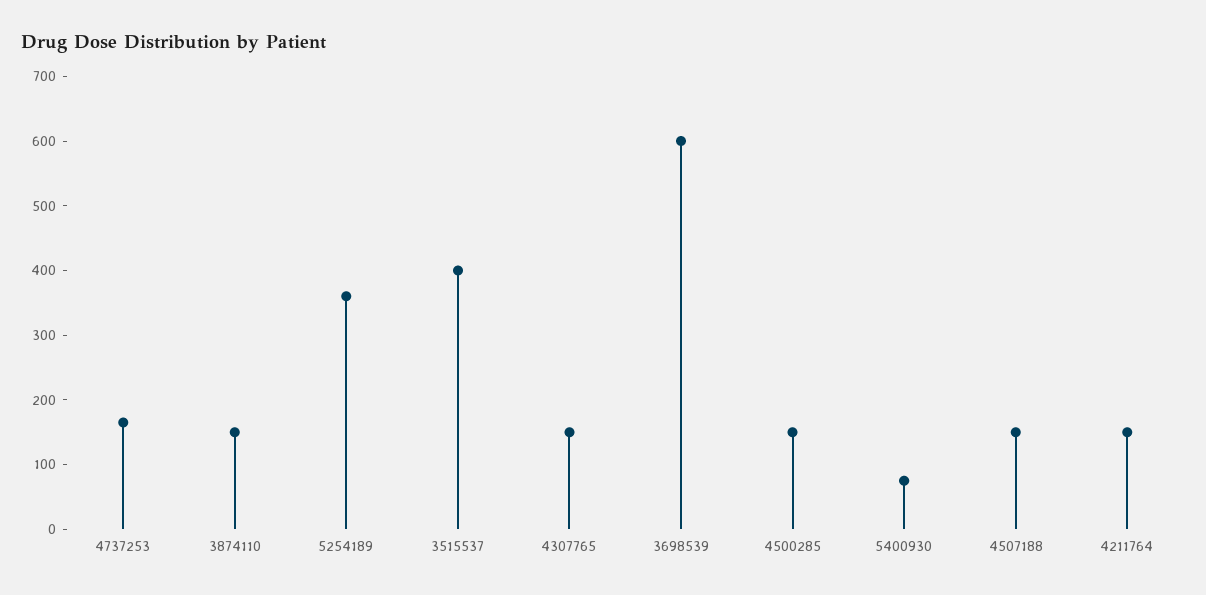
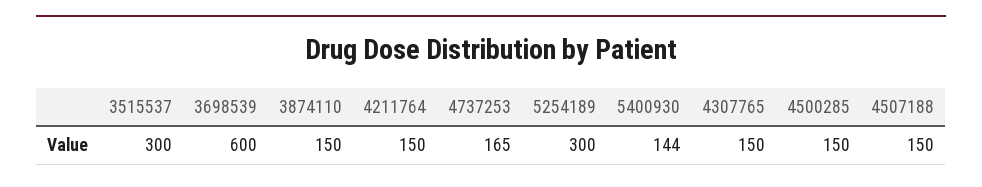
5254189: 360 -> 300
3515537: 400 -> 300
5400930: 80 -> 144

